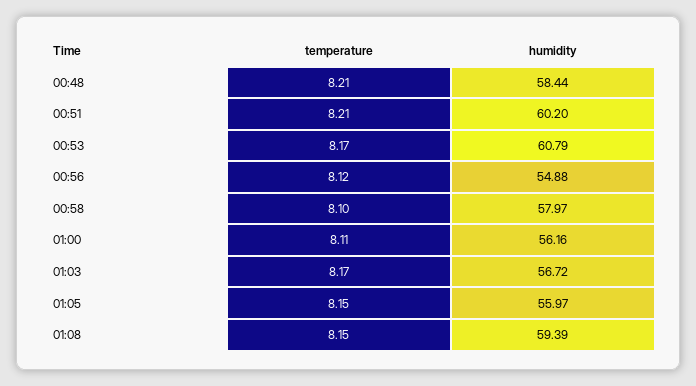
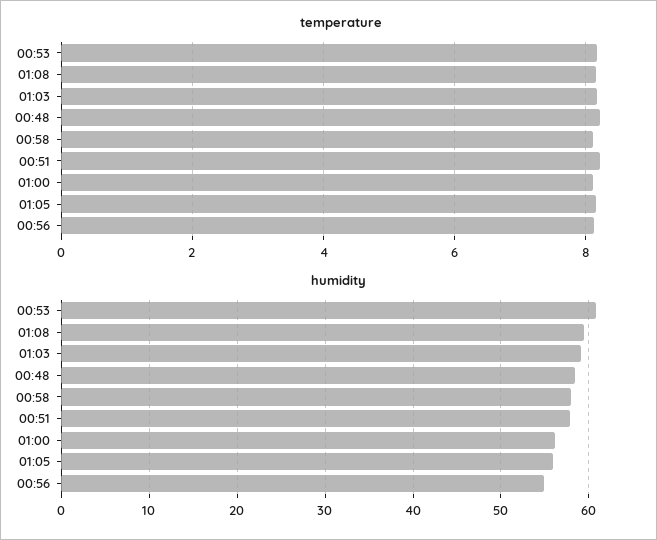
humidity, 00:51: 60.2 -> 58
humidity, 01:03: 56.72 -> 59

